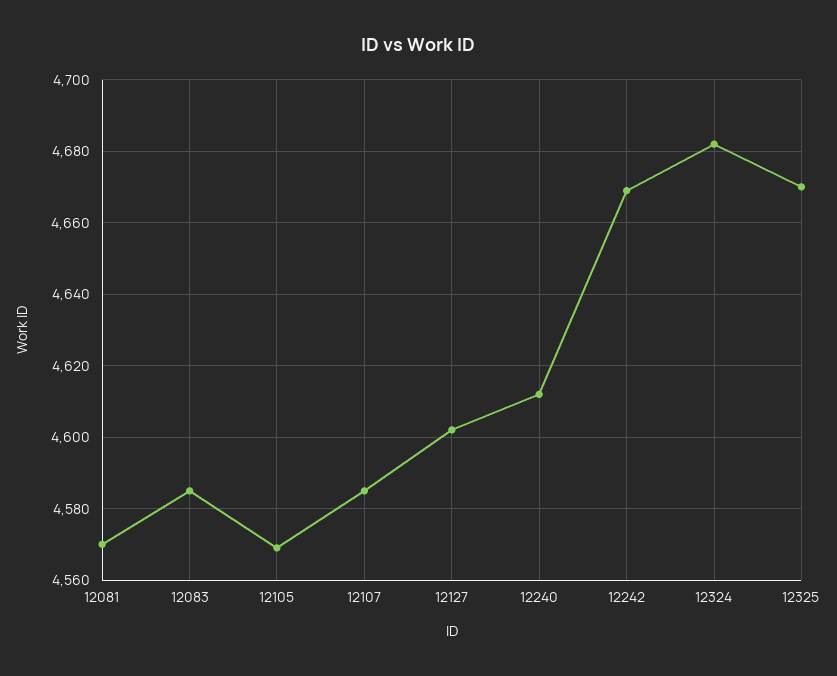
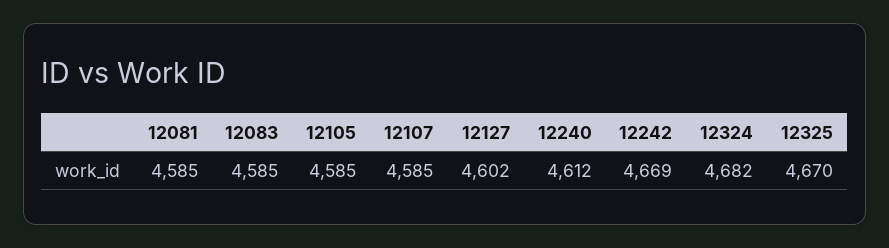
12081: 4570 -> 4585
12105: 4570 -> 4585

